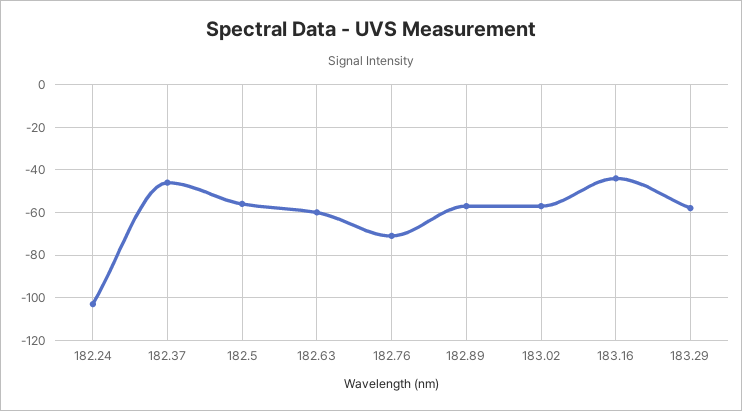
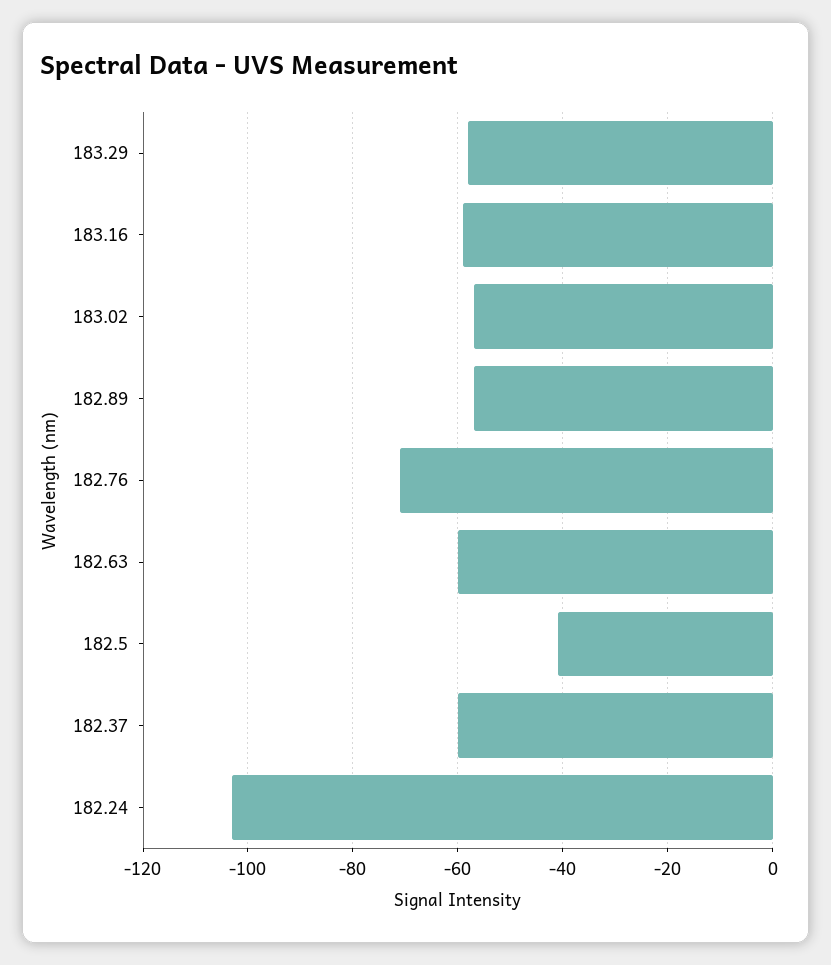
182.37: -45 -> -60
182.5: -55 -> -40
183.16: -45 -> -60

